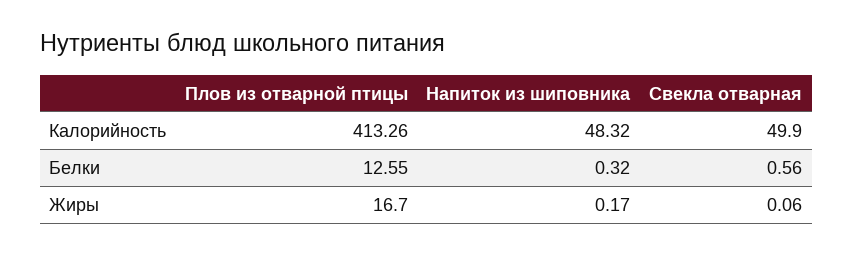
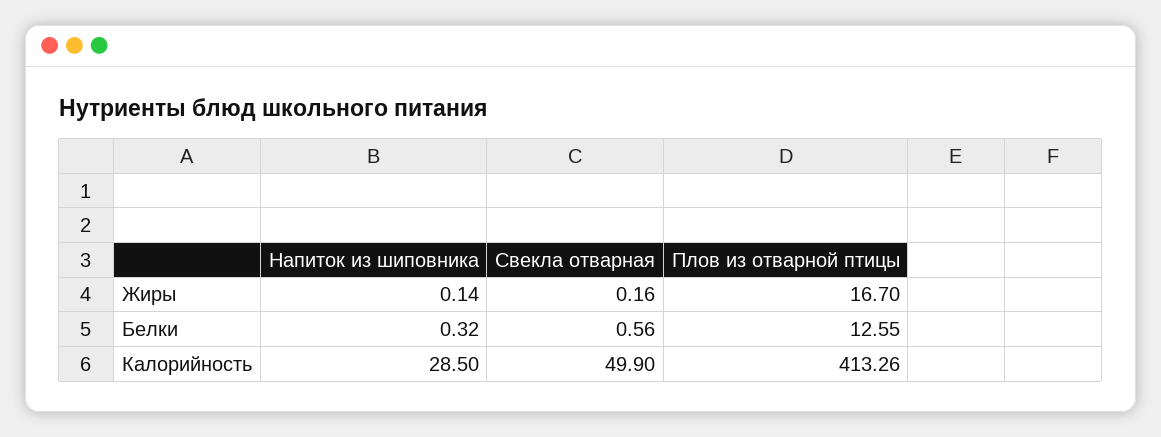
Напиток из шиповника, Калорийность: 48.32 -> 28.5
Напиток из шиповника, Жиры: 0.17 -> 0.14
Свекла отварная, Жиры: 0.06 -> 0.16

